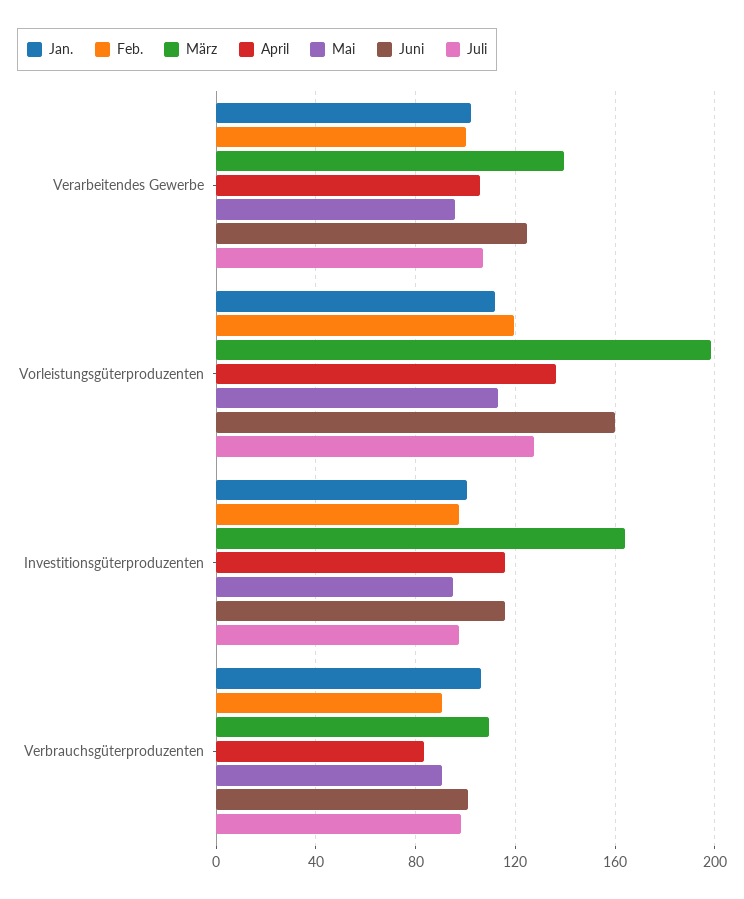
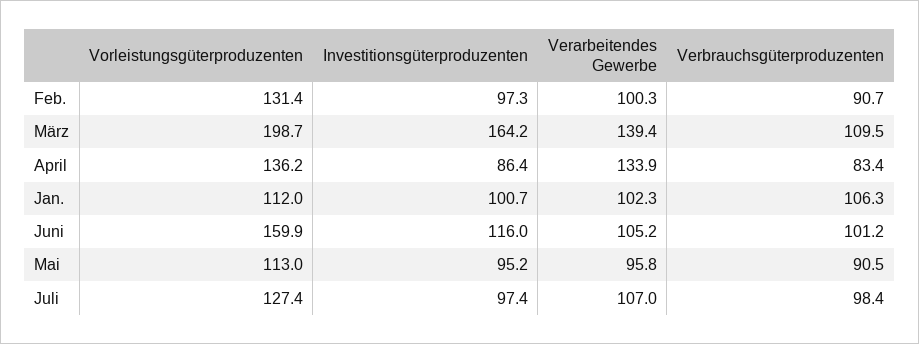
April, Verarbeitendes Gewerbe: 105 -> 133.9
Juni, Verarbeitendes Gewerbe: 125 -> 105.2
Feb., Vorleistungsgüterproduzenten: 120 -> 131.4
April, Investitionsgüterproduzenten: 115 -> 86.4

